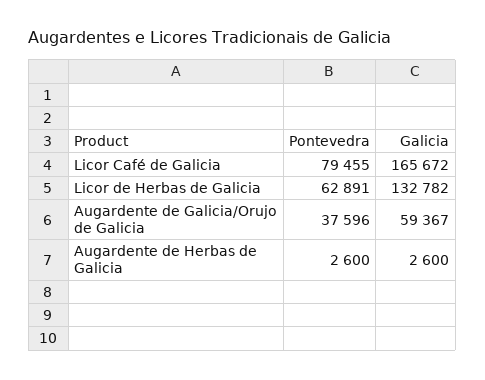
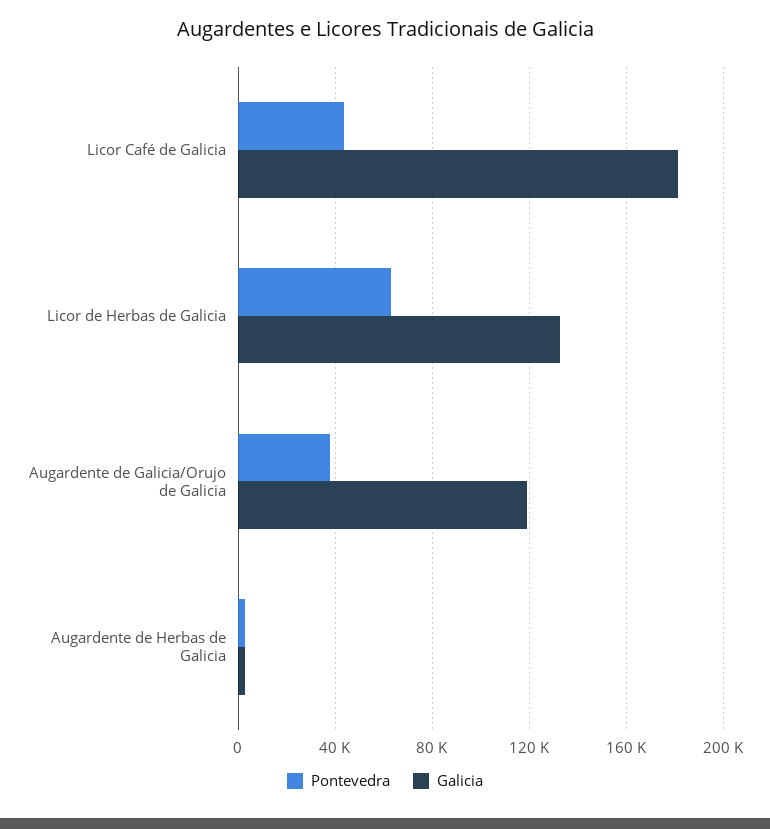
Pontevedra, Licor Café de Galicia: 79455 -> 45000
Galicia, Licor Café de Galicia: 165672 -> 180000
Galicia, Augardente de Galicia/Orujo de Galicia: 59367 -> 120000

